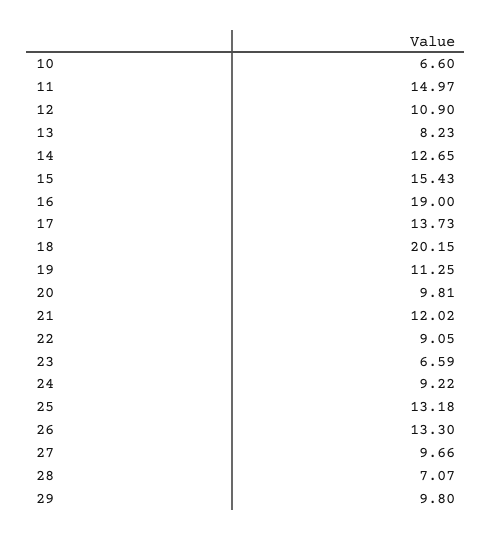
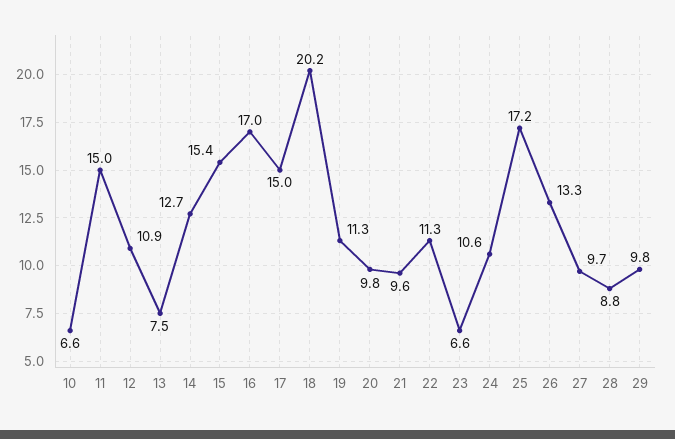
13: 8.23 -> 7.5
16: 19 -> 17
17: 13.73 -> 15
21: 12.02 -> 9.6
22: 9.05 -> 11.3
24: 9.22 -> 10.6
25: 13.18 -> 17.2
28: 7.07 -> 8.8

